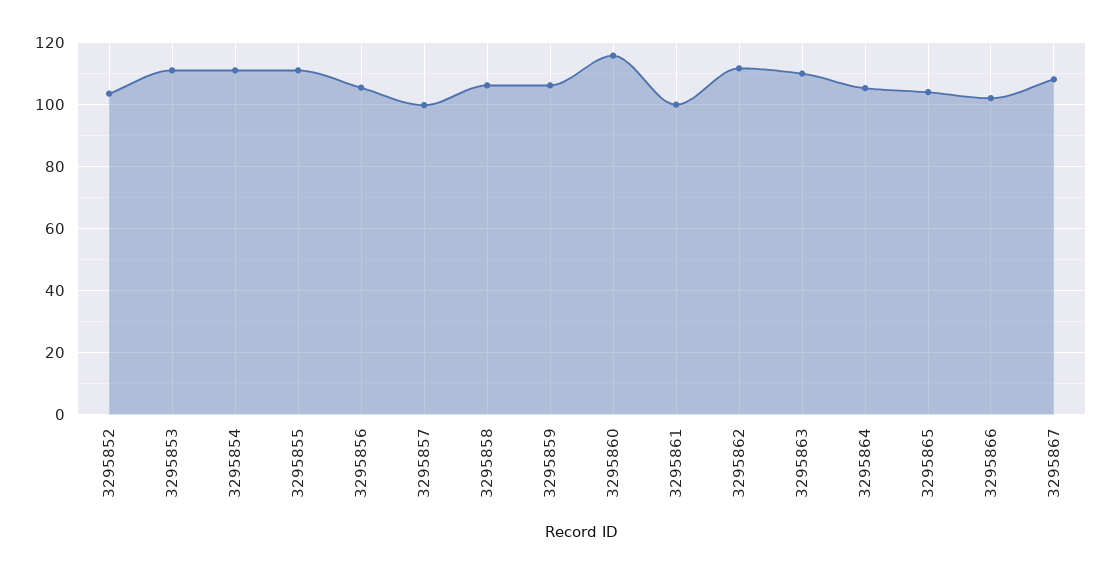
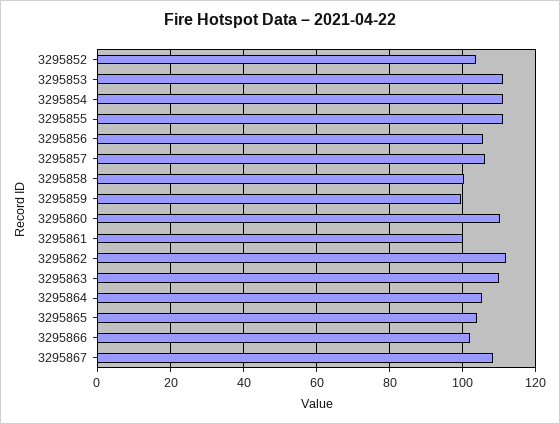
3295857: 100 -> 106
3295858: 106 -> 100
3295859: 106 -> 100
3295860: 116 -> 110

